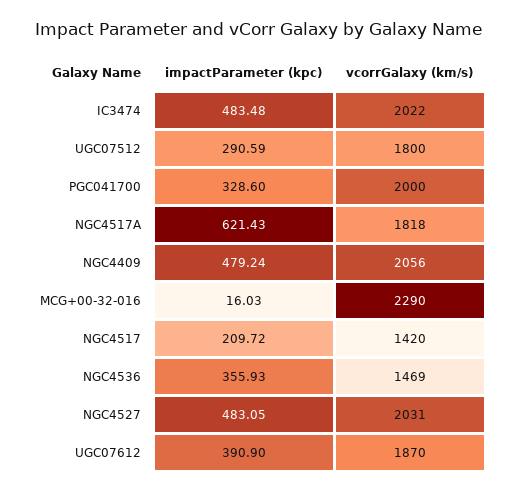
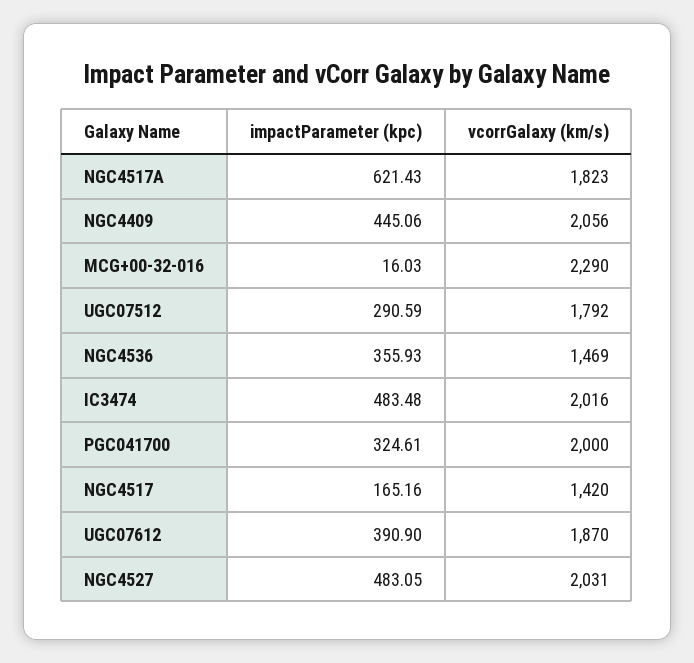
vcorrGalaxy (km/s), IC3474: 2022 -> 2016
vcorrGalaxy (km/s), UGC07512: 1800 -> 1792
impactParameter (kpc), PGC041700: 328.6 -> 324.61
vcorrGalaxy (km/s), NGC4517A: 1818 -> 1823
impactParameter (kpc), NGC4409: 479.24 -> 445.06
impactParameter (kpc), NGC4517: 209.72 -> 165.16

